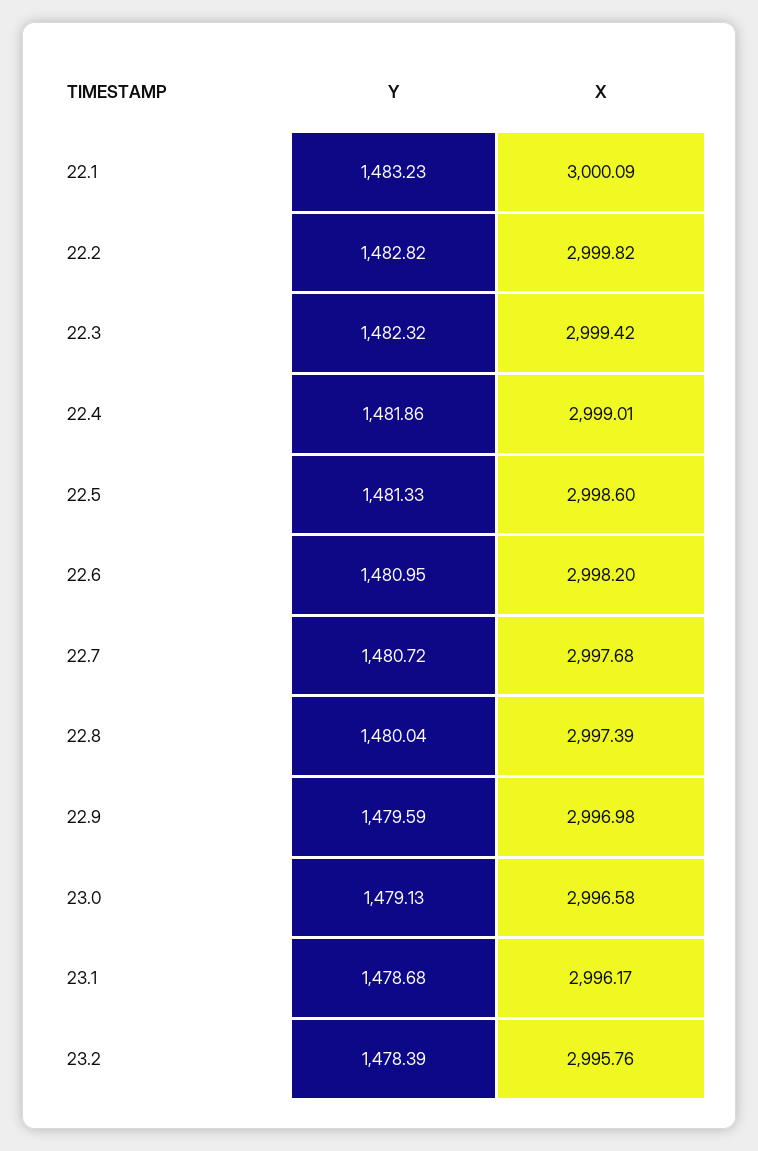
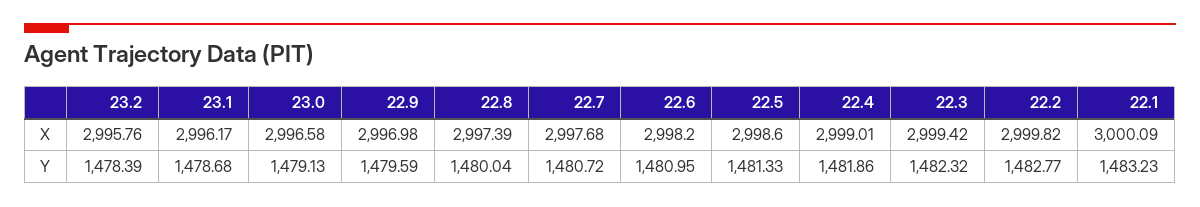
Y, 22.2: 1482.82 -> 1482.77

